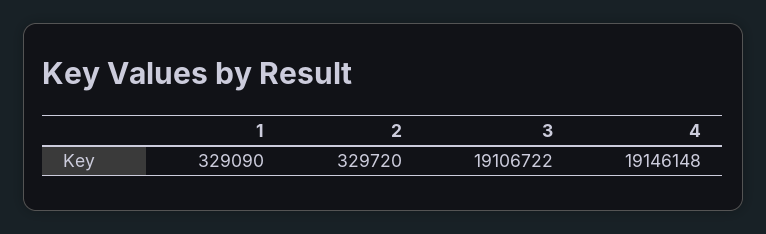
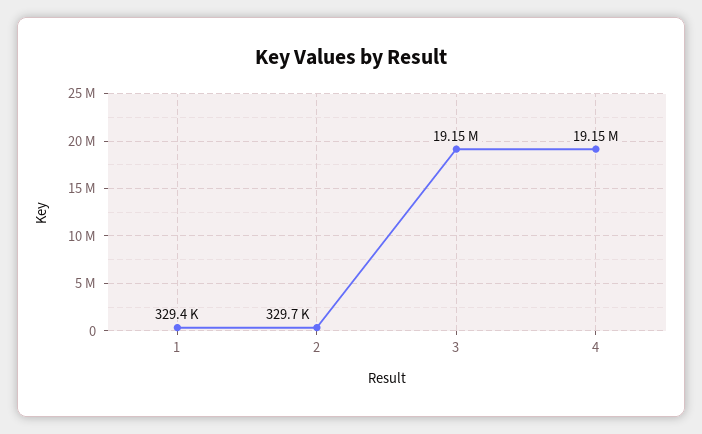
1: 329090 -> 329400
3: 19106722 -> 19150000

